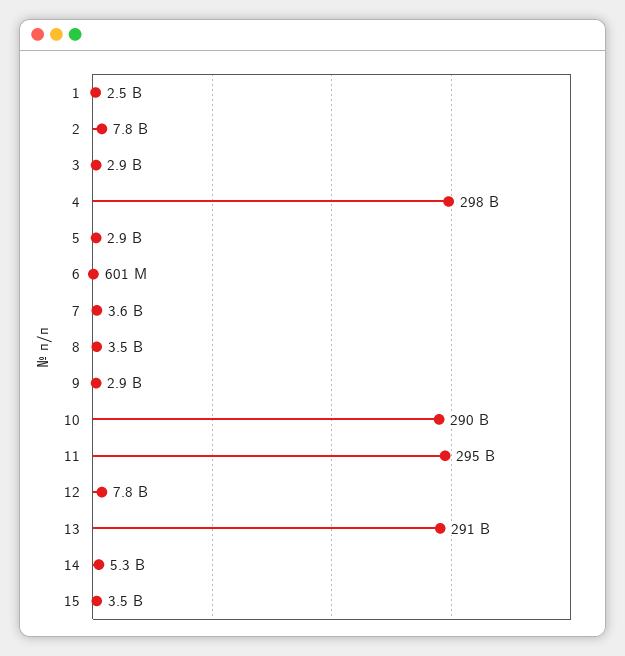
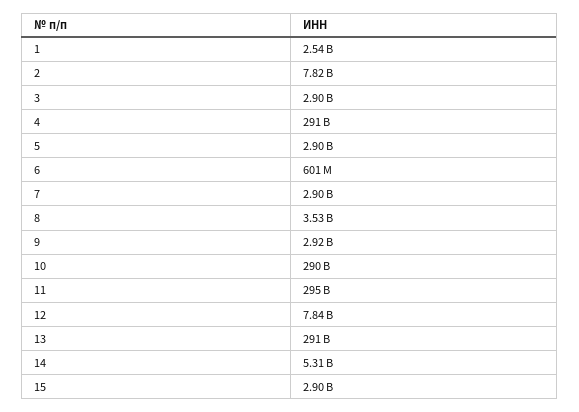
4: 298000000000 -> 291000000000
7: 3600000000 -> 2900000000
15: 3500000000 -> 2900000000

